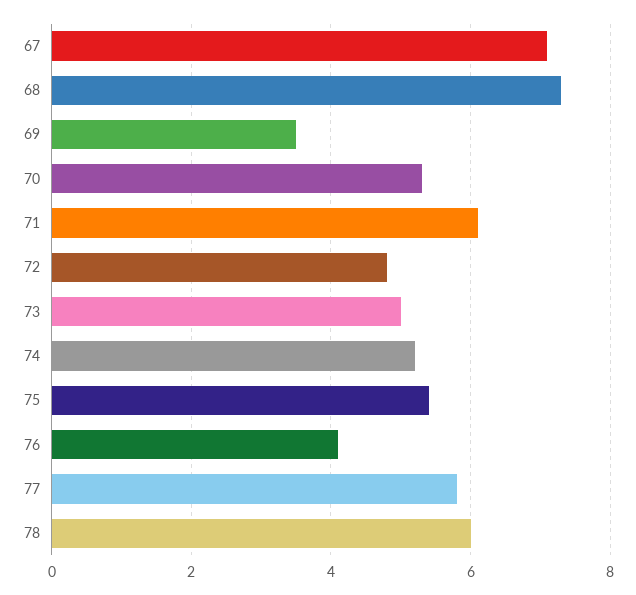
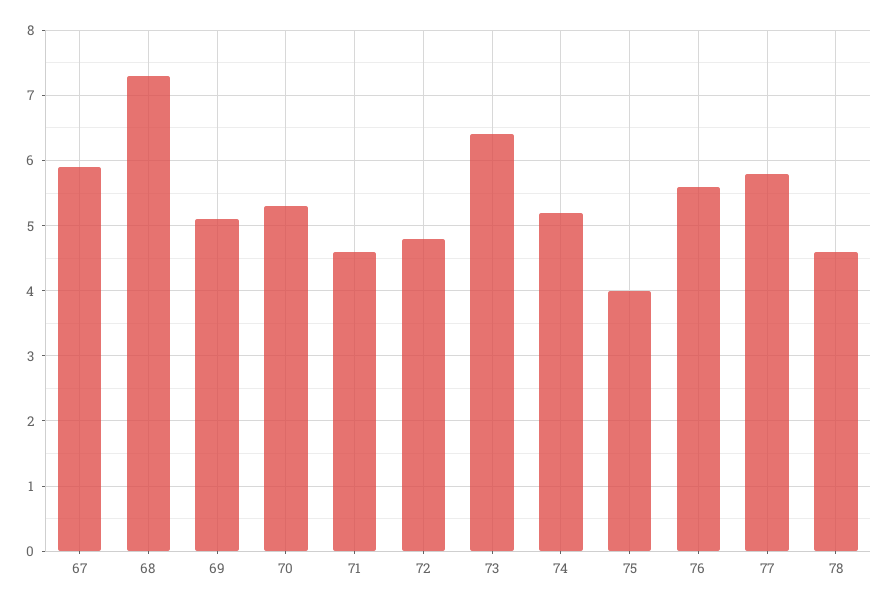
67: 7 -> 5.9
69: 3.5 -> 5.1
71: 6 -> 4.6
73: 5 -> 6.4
75: 5.5 -> 4
76: 4 -> 5.6
78: 6 -> 4.6

